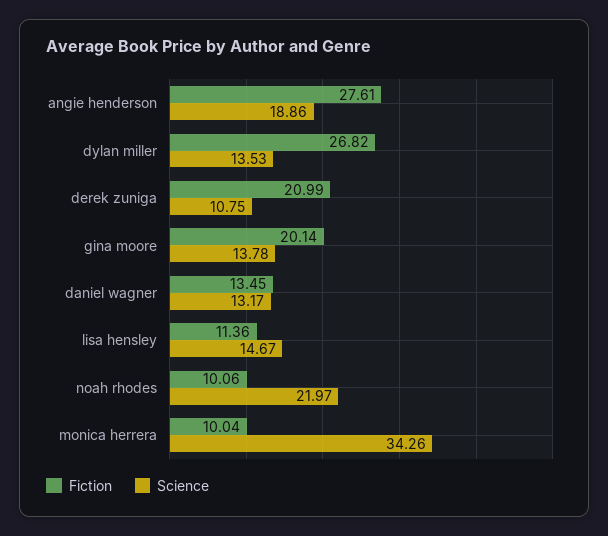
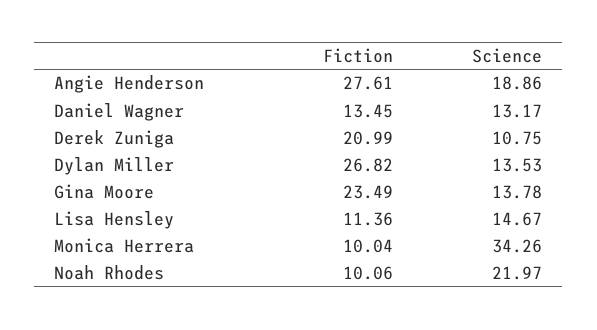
Fiction, gina moore: 20.14 -> 23.49

